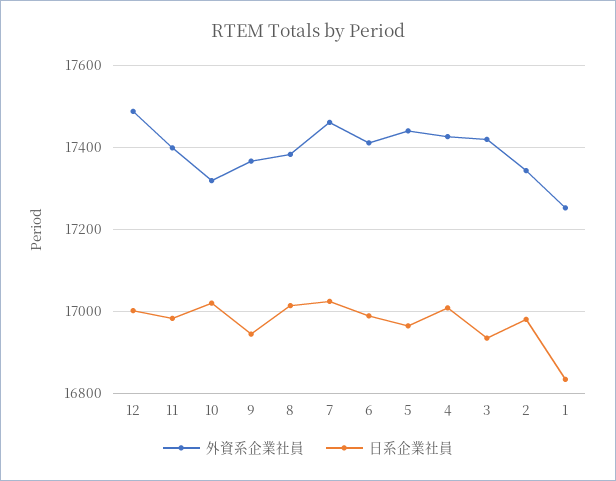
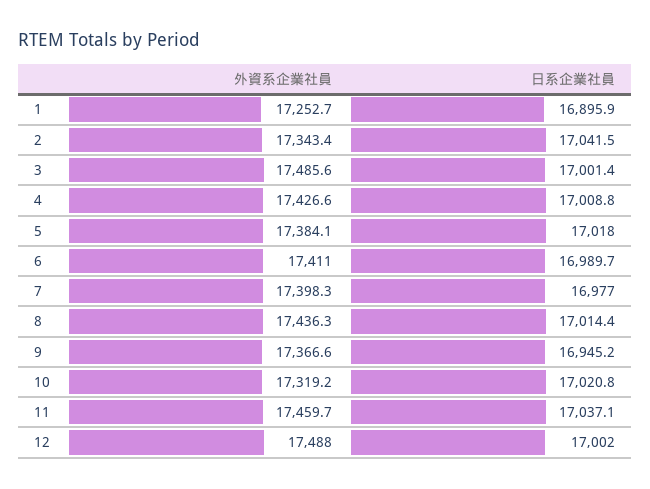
外資系企業社員, 11: 17400 -> 17459.7
日系企業社員, 11: 16980 -> 17037.1
外資系企業社員, 8: 17380 -> 17436.3
外資系企業社員, 7: 17460 -> 17398.3
日系企業社員, 7: 17020 -> 16977
外資系企業社員, 5: 17440 -> 17384.1
日系企業社員, 5: 16960 -> 17018
外資系企業社員, 3: 17420 -> 17485.6
日系企業社員, 3: 16940 -> 17001.4
日系企業社員, 2: 16980 -> 17041.5
日系企業社員, 1: 16840 -> 16895.9

